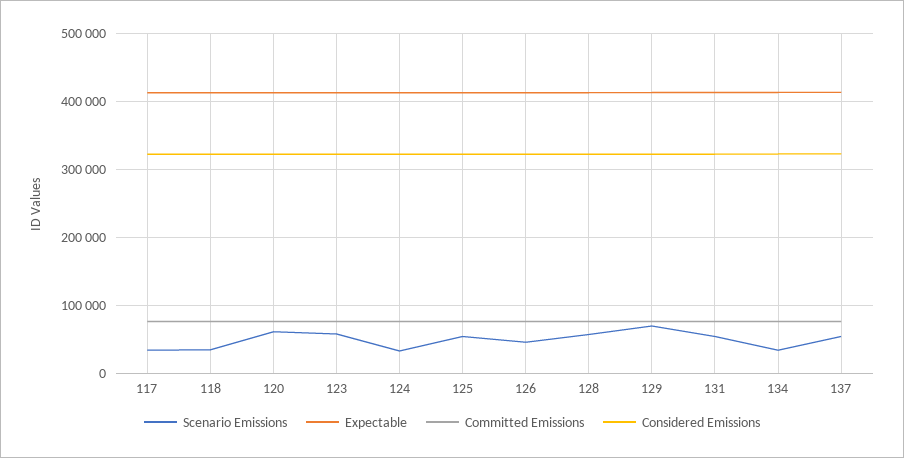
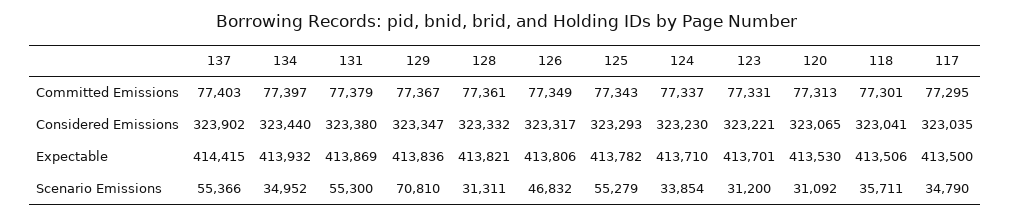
Scenario Emissions, 120: 60000 -> 31092
Scenario Emissions, 123: 60000 -> 31200
Scenario Emissions, 128: 60000 -> 31311

